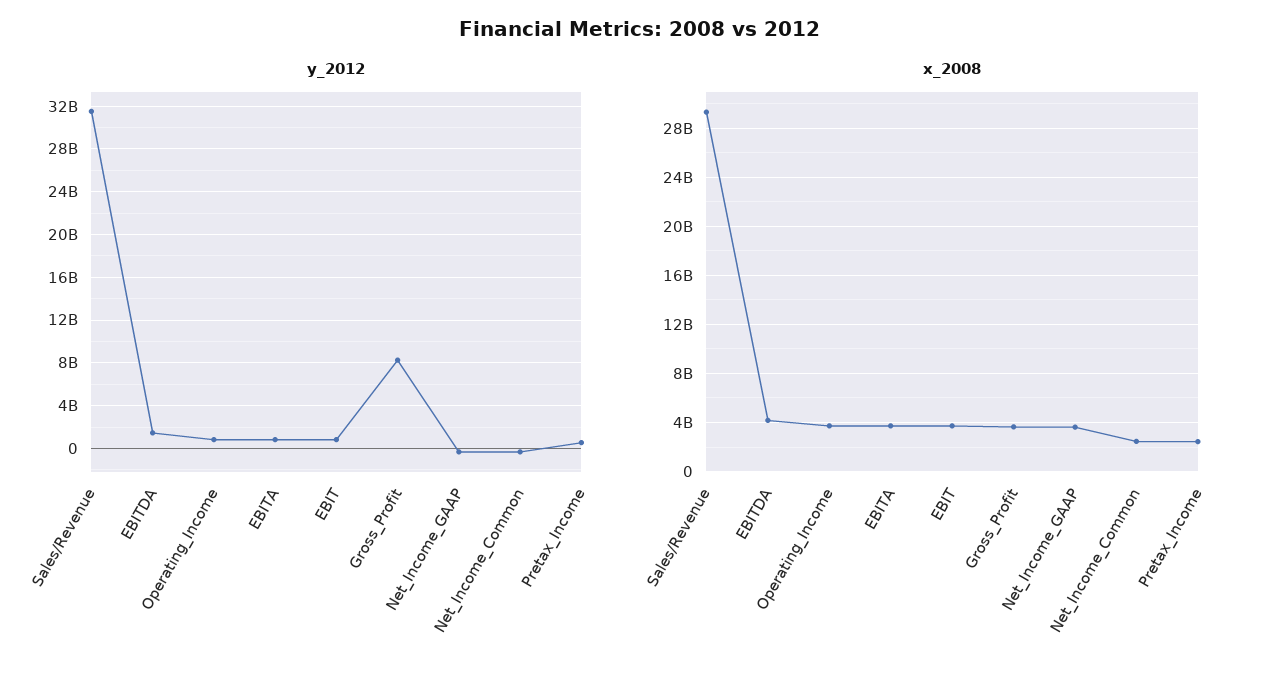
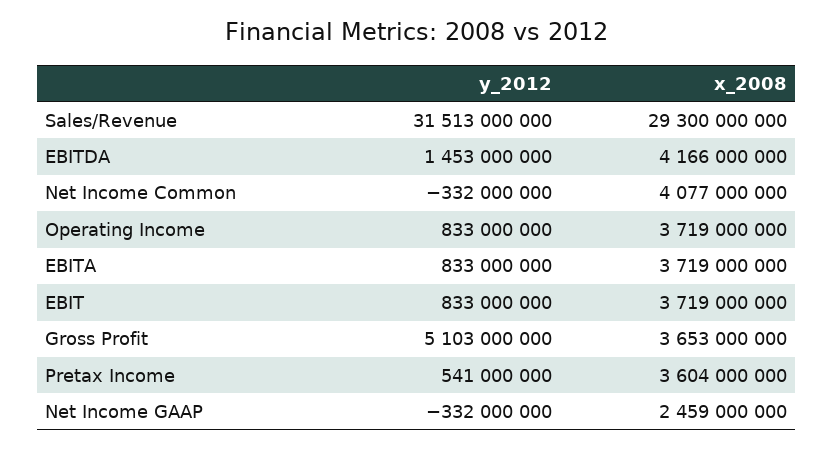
y_2012, Gross_Profit: 8000000000 -> 5103000000
x_2008, Net_Income_GAAP: 3500000000 -> 2459000000
x_2008, Net_Income_Common: 2500000000 -> 4077000000
x_2008, Pretax_Income: 2500000000 -> 3604000000

